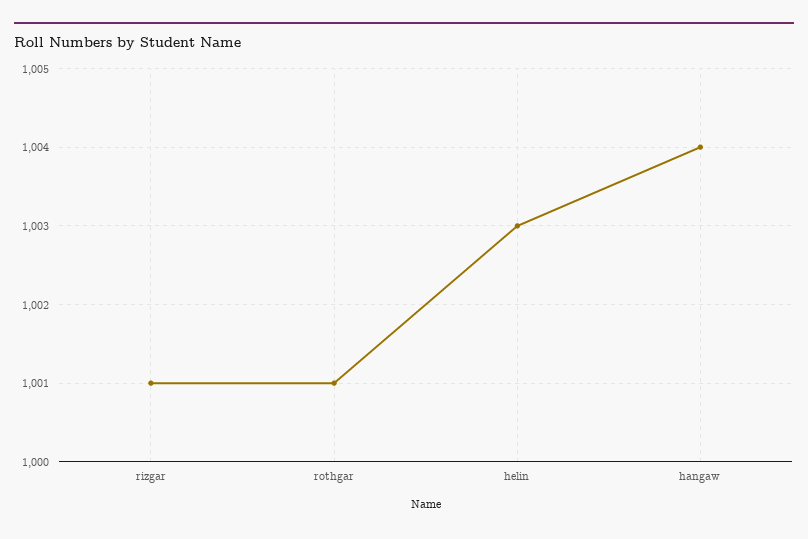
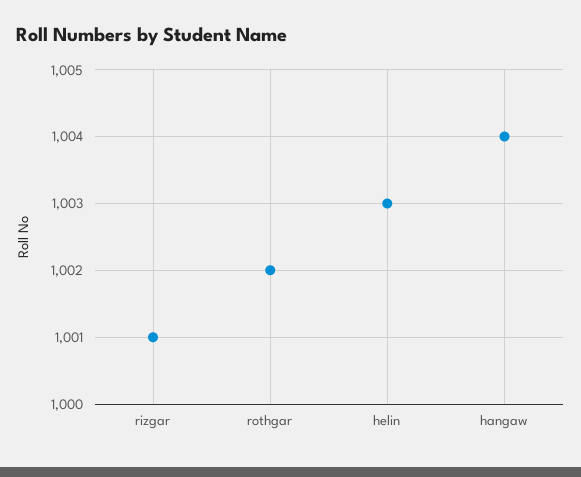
rothgar: 1001 -> 1002

